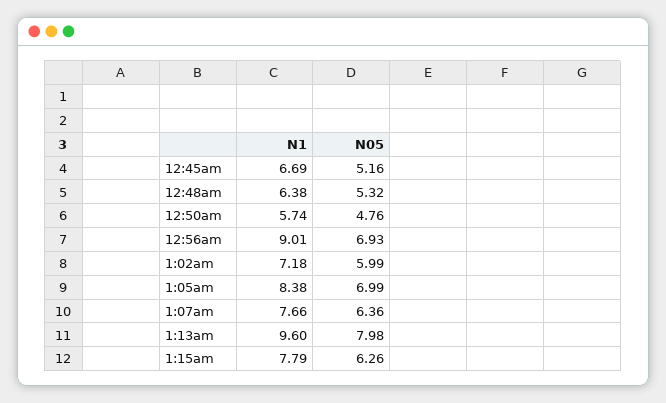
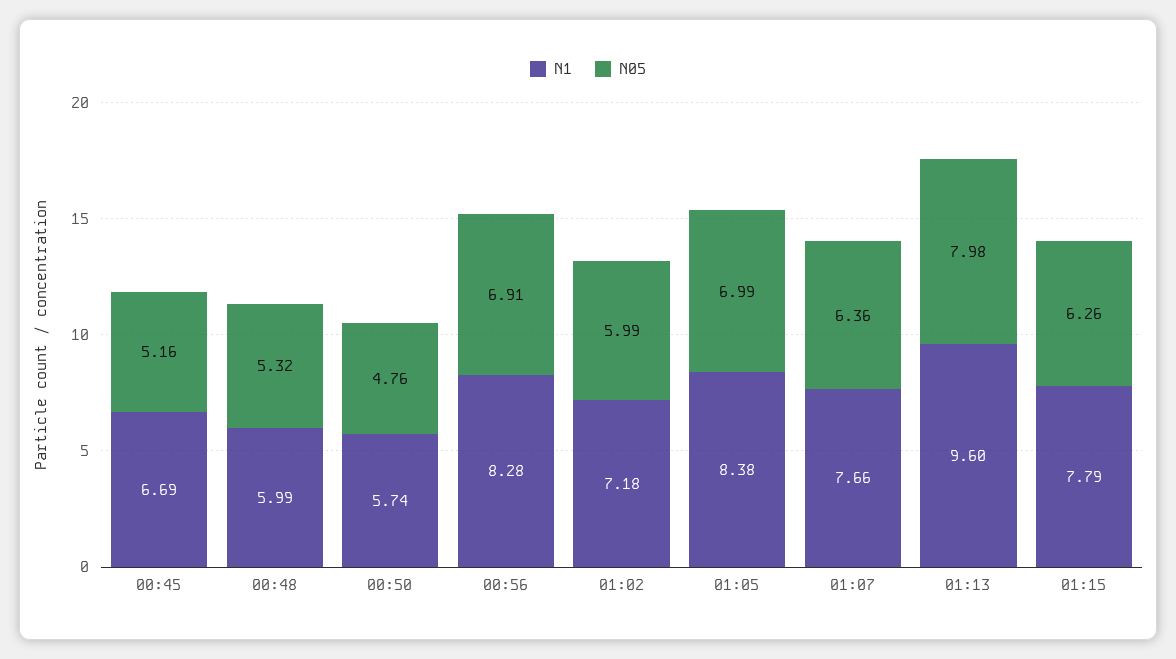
N1, 12:48am: 6.38 -> 5.99
N1, 12:56am: 9.01 -> 8.28
N05, 12:56am: 6.93 -> 6.91

